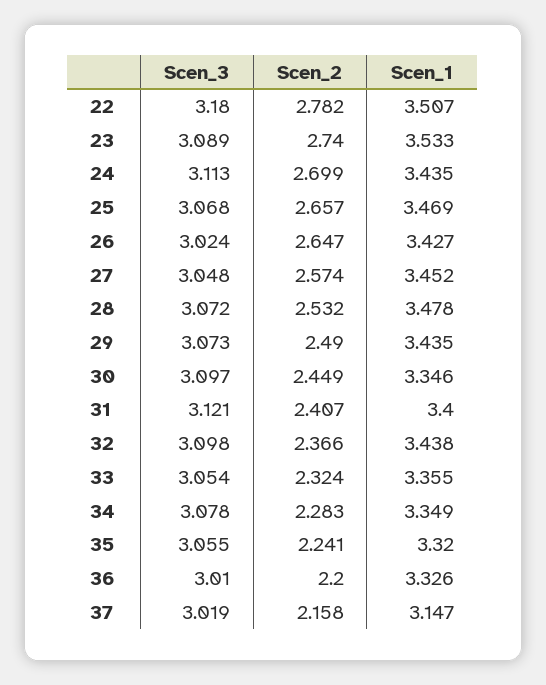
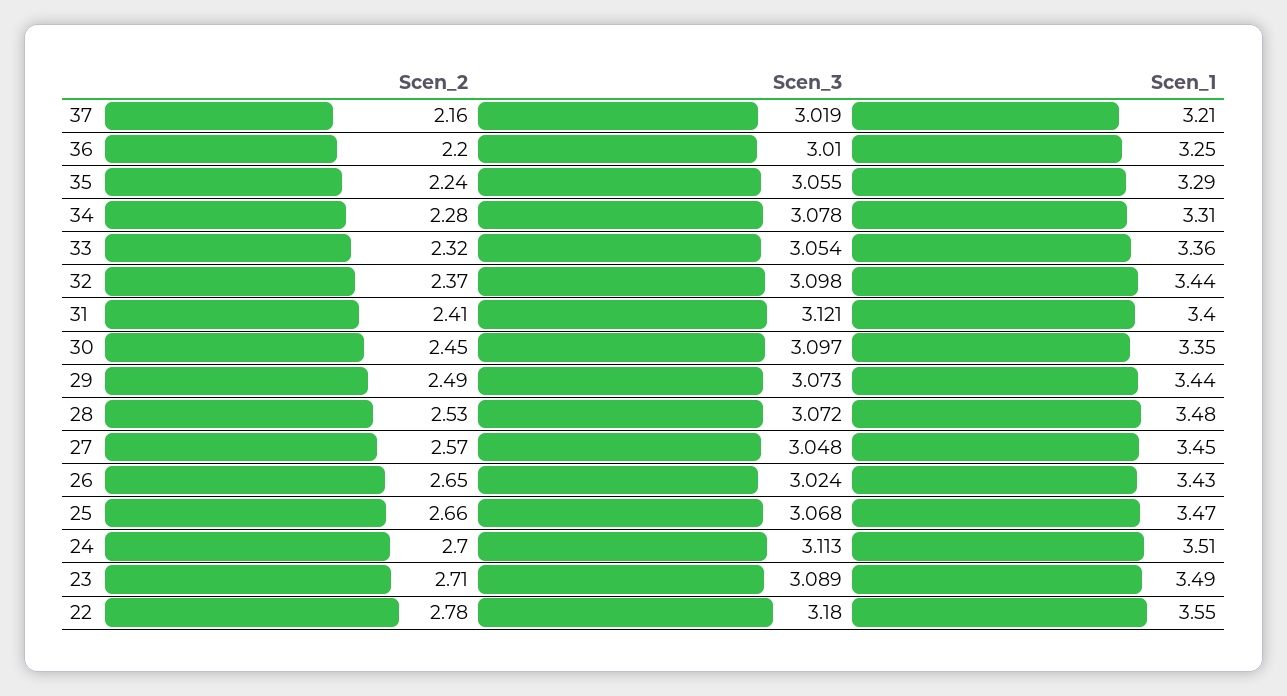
Scen_1, 22: 3.507 -> 3.55
Scen_2, 23: 2.74 -> 2.71
Scen_1, 23: 3.533 -> 3.49
Scen_1, 24: 3.435 -> 3.51
Scen_1, 34: 3.349 -> 3.31
Scen_1, 35: 3.32 -> 3.29
Scen_1, 36: 3.326 -> 3.25
Scen_1, 37: 3.147 -> 3.21

